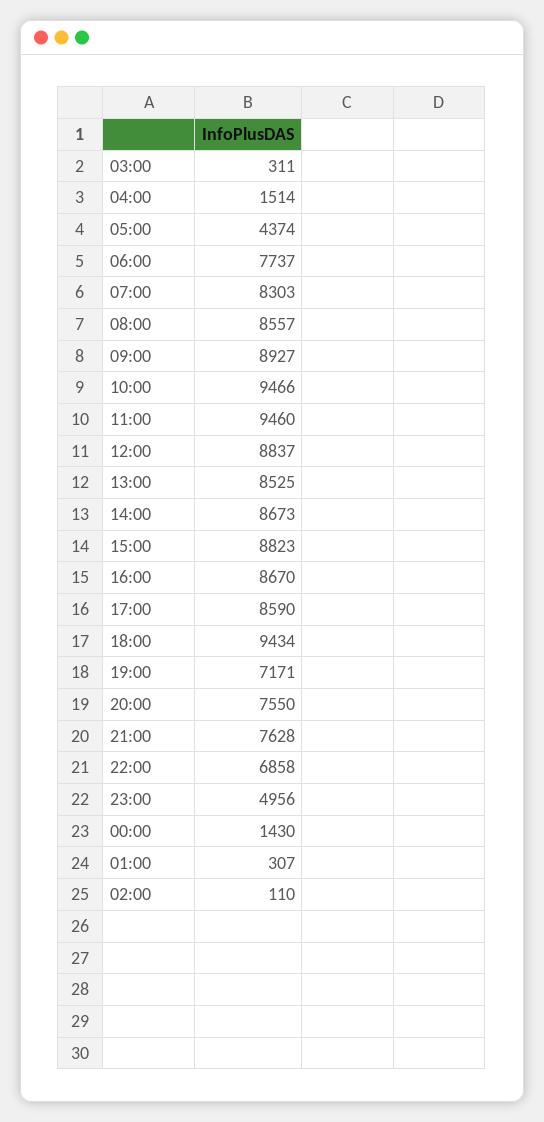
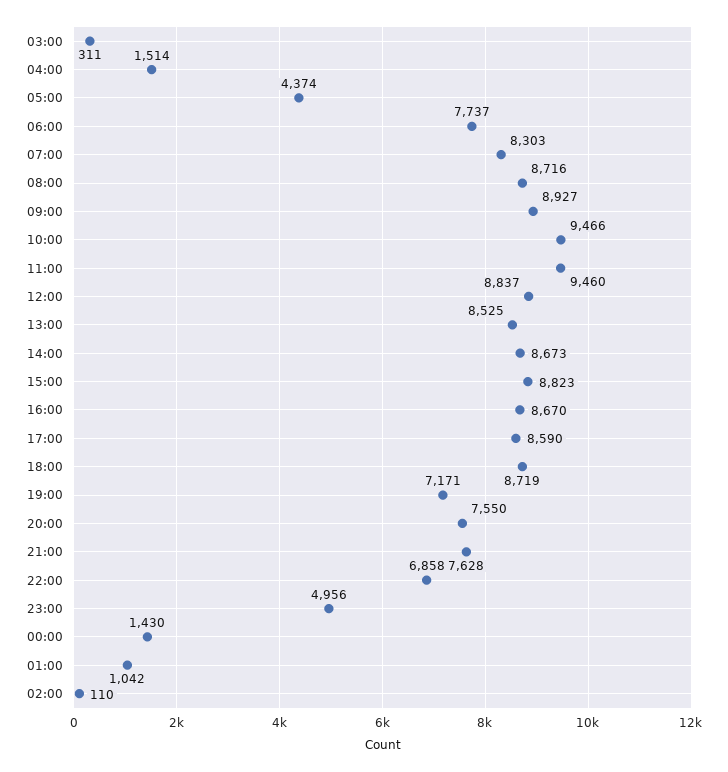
08:00: 8557 -> 8716
18:00: 9434 -> 8719
01:00: 307 -> 1042

